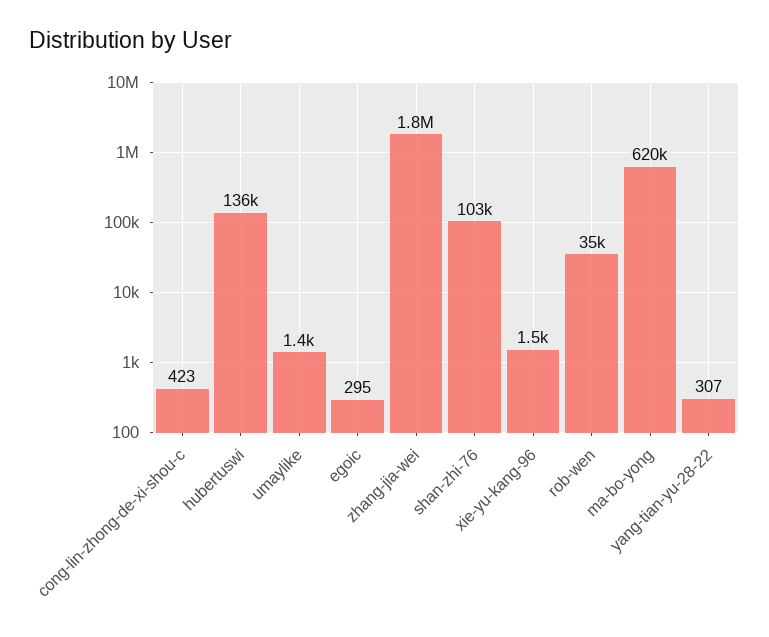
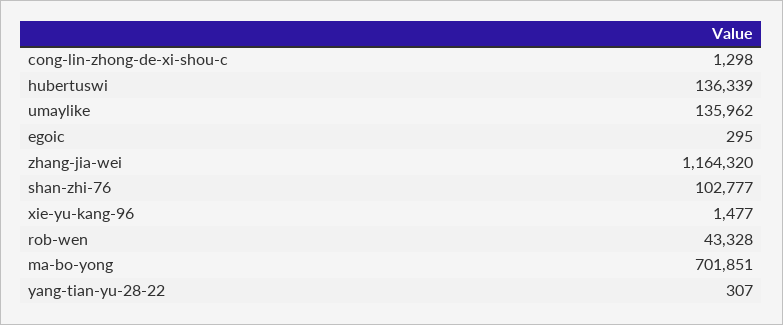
cong-lin-zhong-de-xi-shou-c: 423 -> 1298
umaylike: 1400 -> 135962
zhang-jia-wei: 1800000 -> 1164320
rob-wen: 35000 -> 43328
ma-bo-yong: 620000 -> 701851

